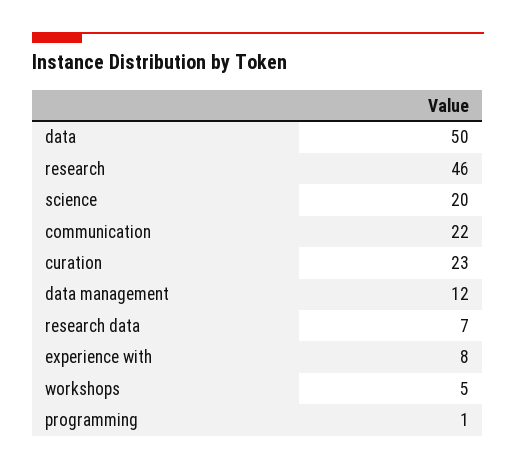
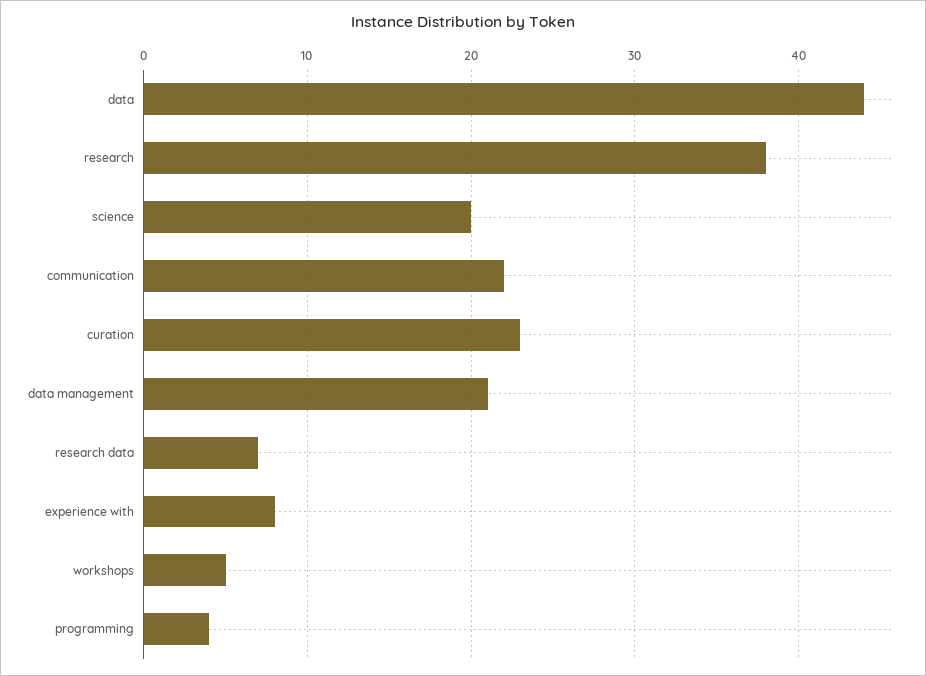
data: 50 -> 44
research: 46 -> 38
data management: 12 -> 21
programming: 1 -> 4

